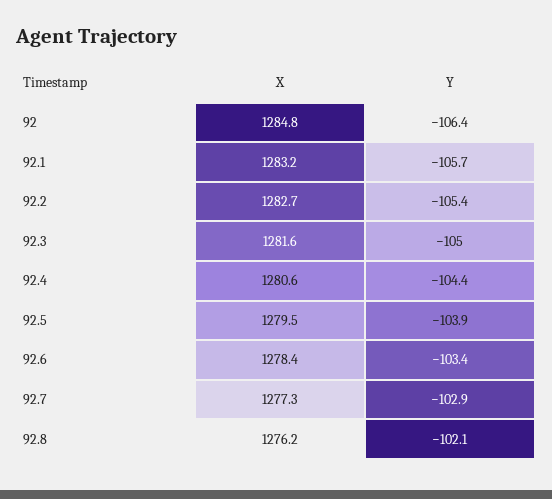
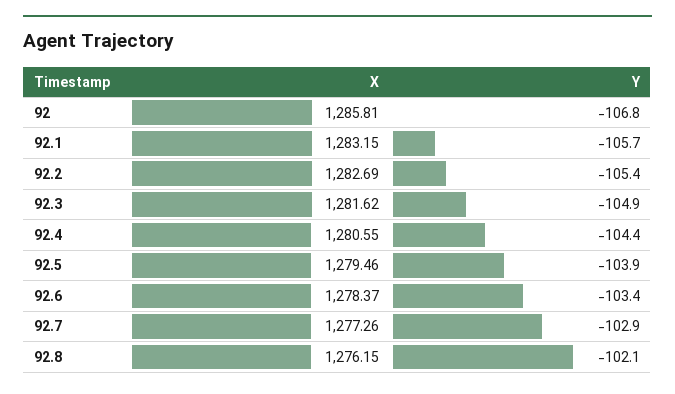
X, 92: 1284.8 -> 1285.81
Y, 92: -106.4 -> -106.8
Y, 92.3: -105 -> -104.9

